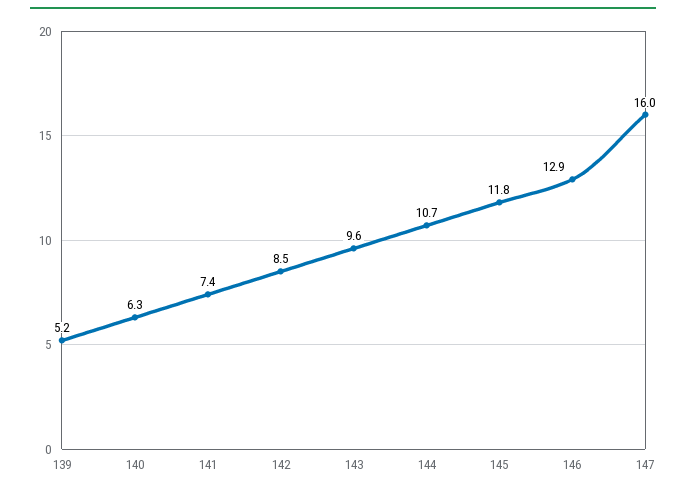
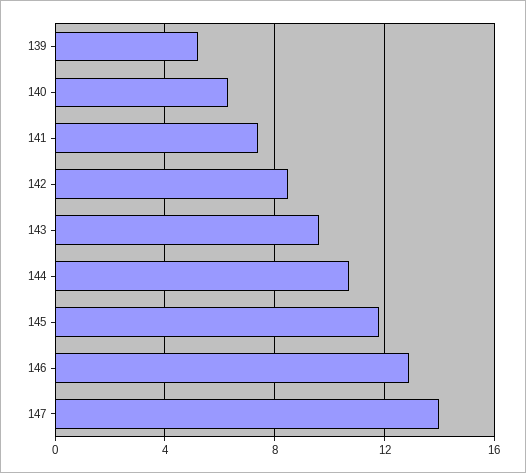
147: 16 -> 14

